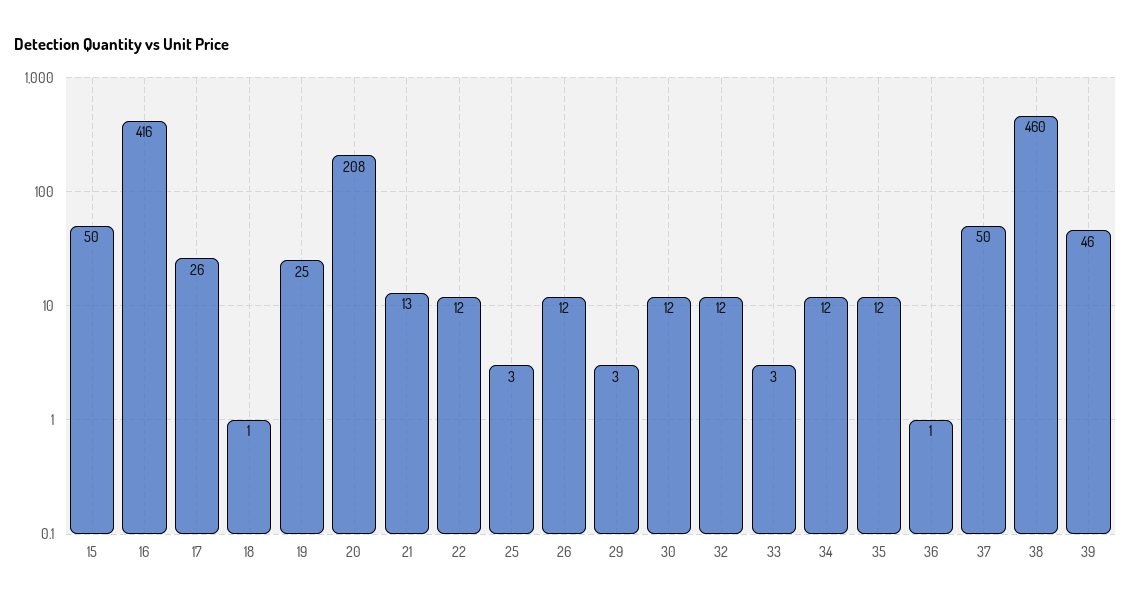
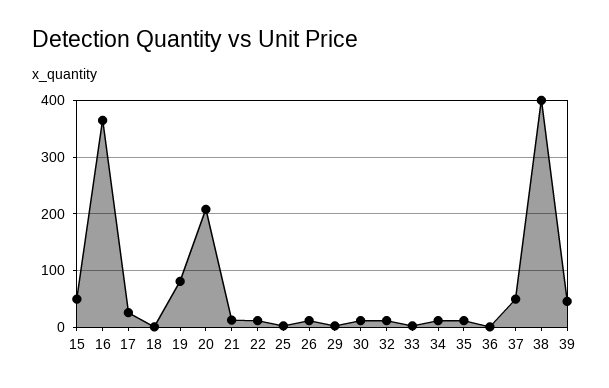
16: 416 -> 360
19: 25 -> 80
38: 460 -> 400

